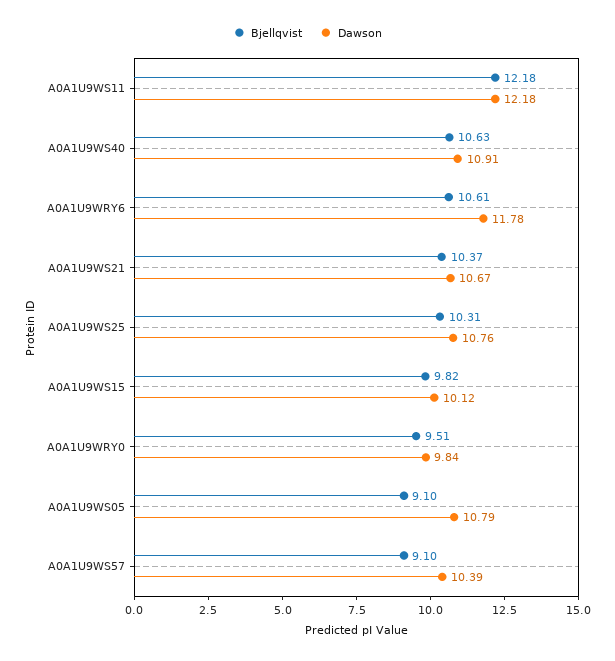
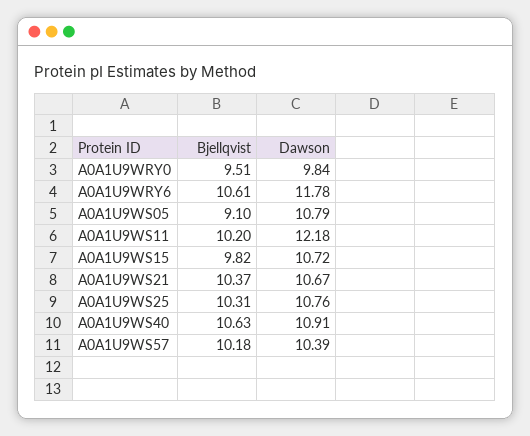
Bjellqvist, A0A1U9WS11: 12.18 -> 10.2
Dawson, A0A1U9WS15: 10.12 -> 10.72
Bjellqvist, A0A1U9WS57: 9.1 -> 10.18

